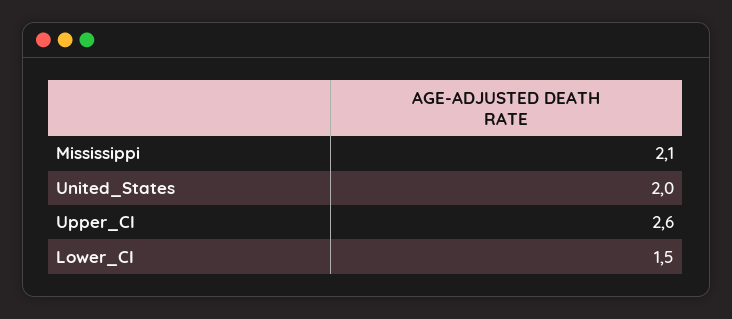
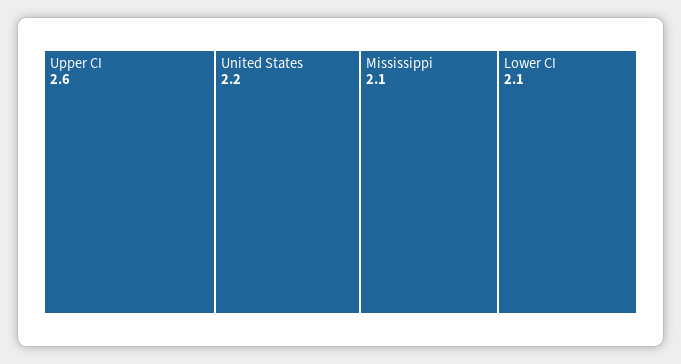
United_States: 2 -> 2.2
Lower_CI: 1.5 -> 2.1

